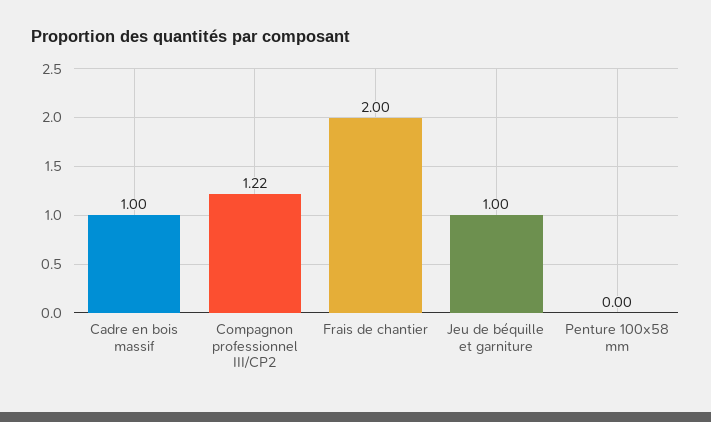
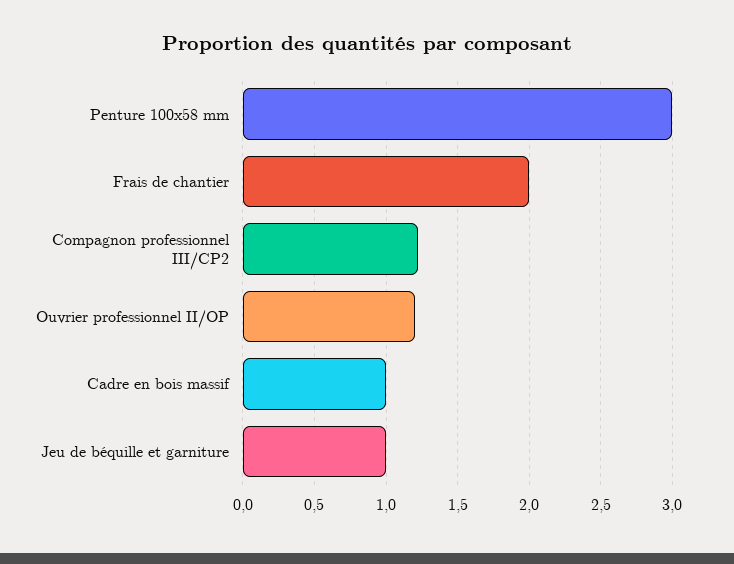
Penture 100x58 mm: 0 -> 3
Ouvrier professionnel II/OP: none -> 1.2

